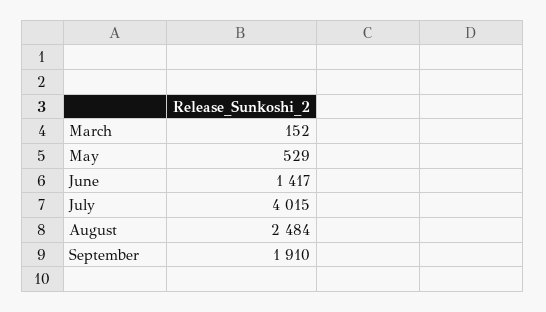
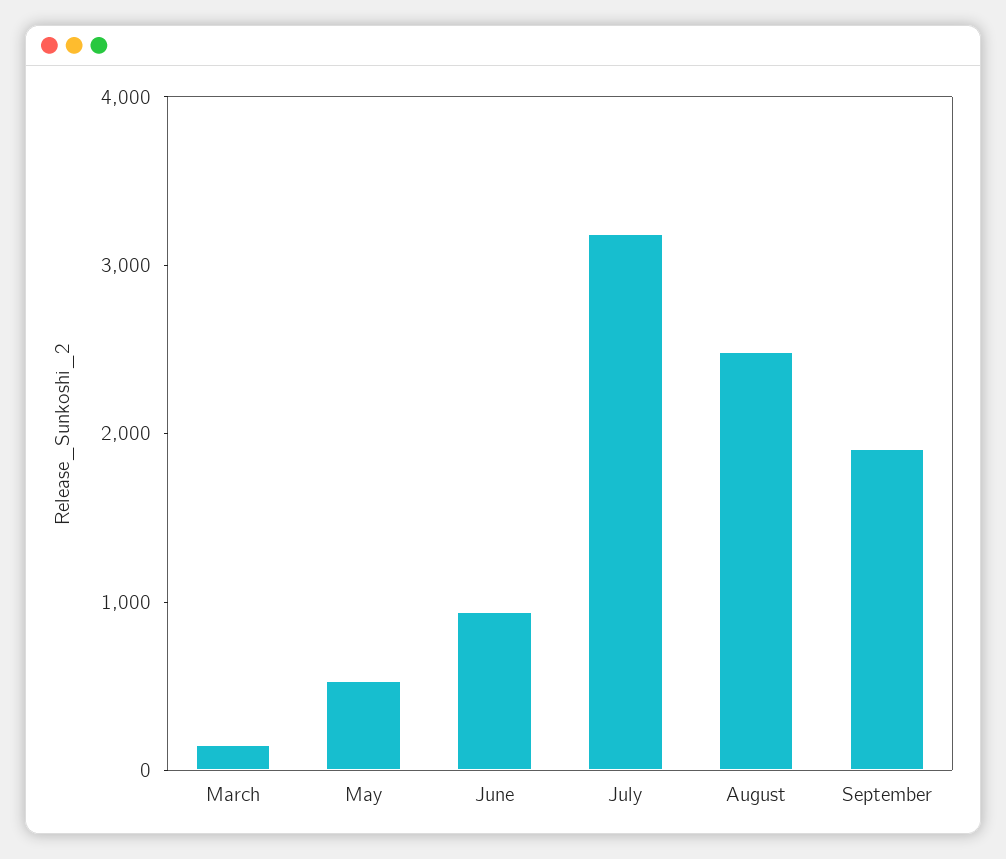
June: 1417 -> 1000
July: 4015 -> 3200

